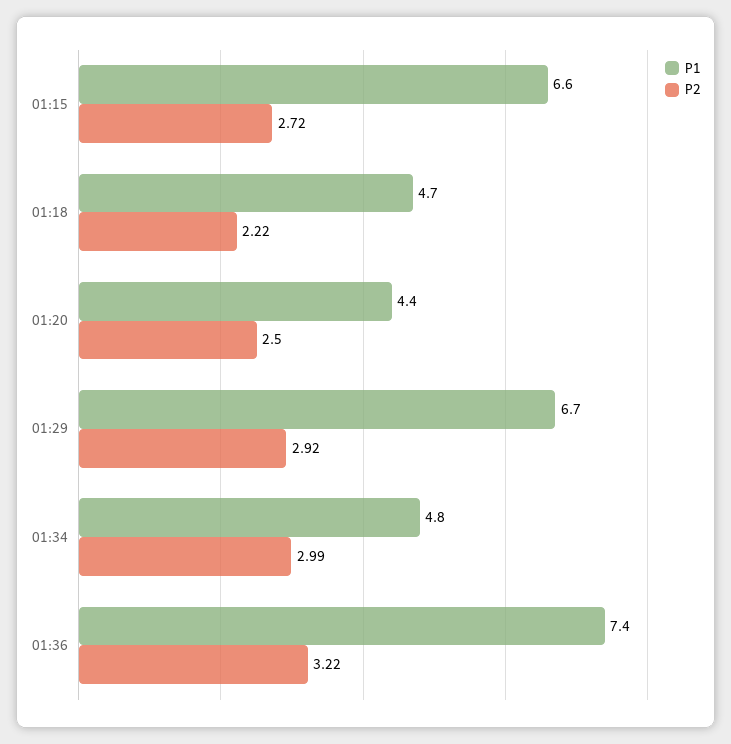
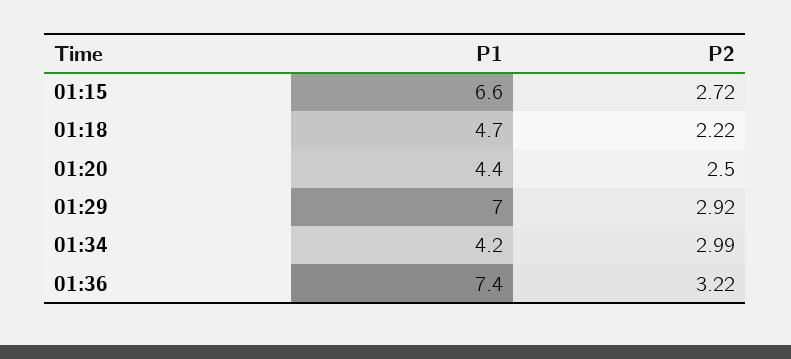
P1, 01:29: 6.7 -> 7
P1, 01:34: 4.8 -> 4.2

